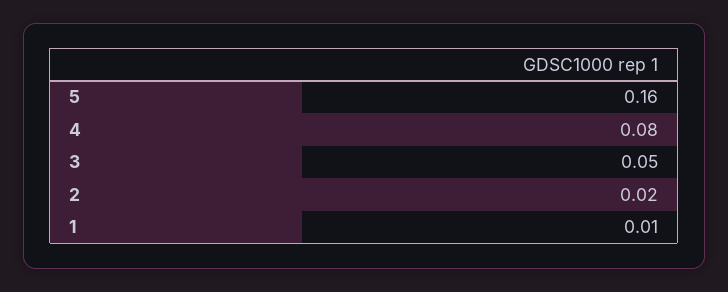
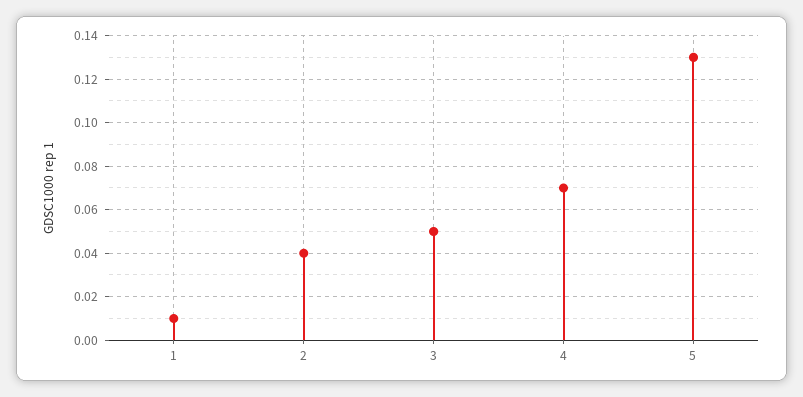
5: 0.16 -> 0.13
4: 0.08 -> 0.07
2: 0.02 -> 0.04

